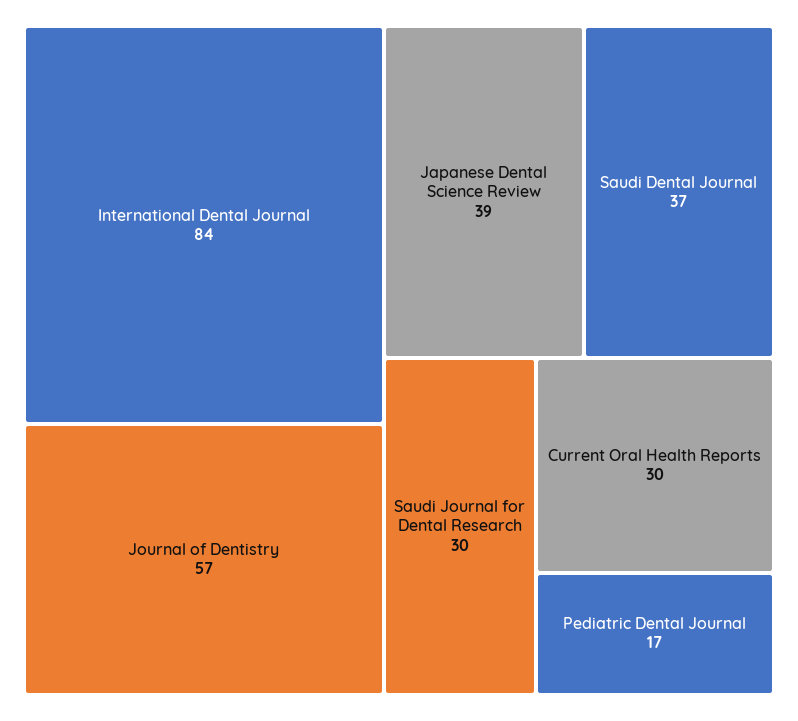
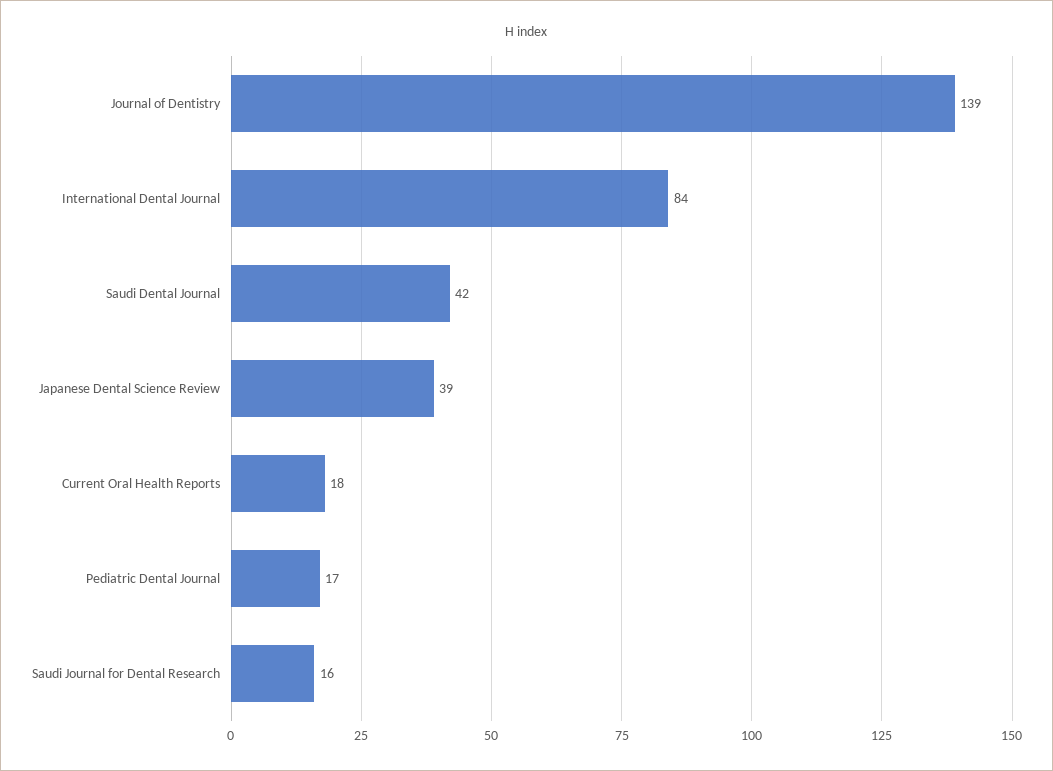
Journal of Dentistry: 57 -> 139
Saudi Dental Journal: 37 -> 42
Saudi Journal for Dental Research: 30 -> 16
Current Oral Health Reports: 30 -> 18

